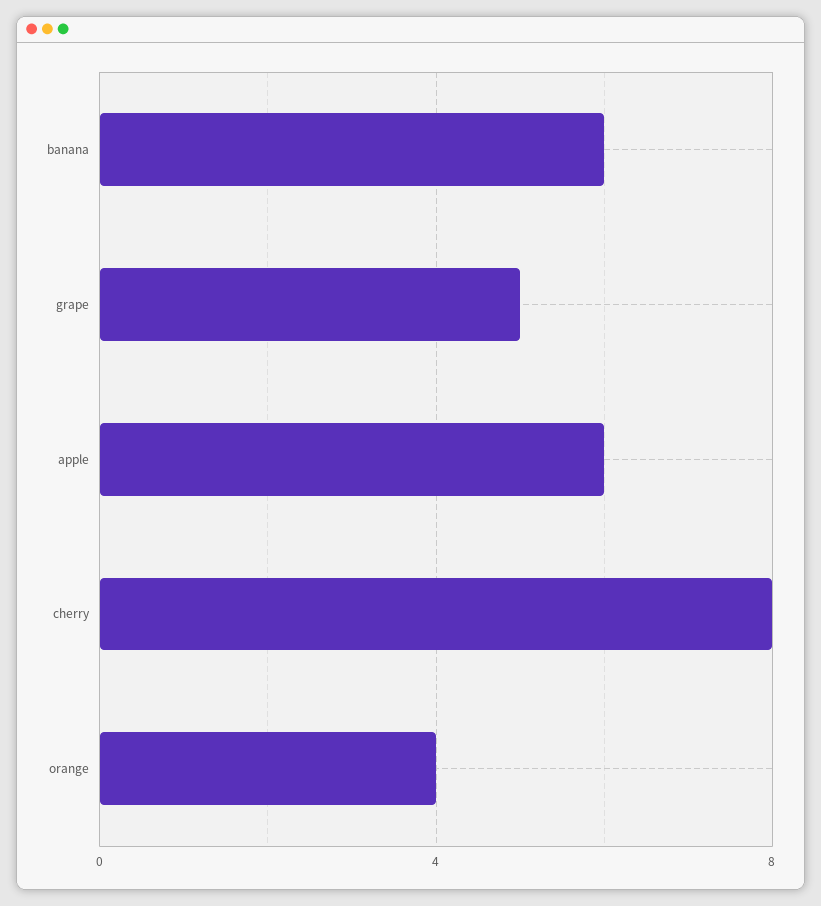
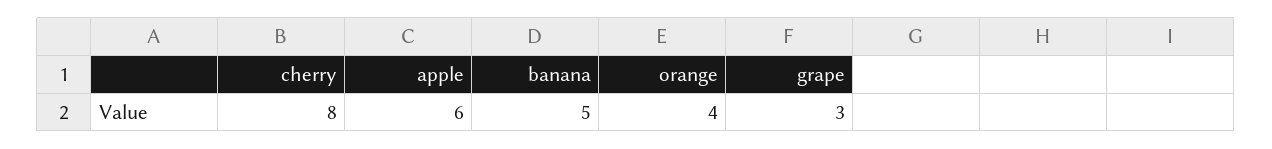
banana: 6 -> 5
grape: 5 -> 3

